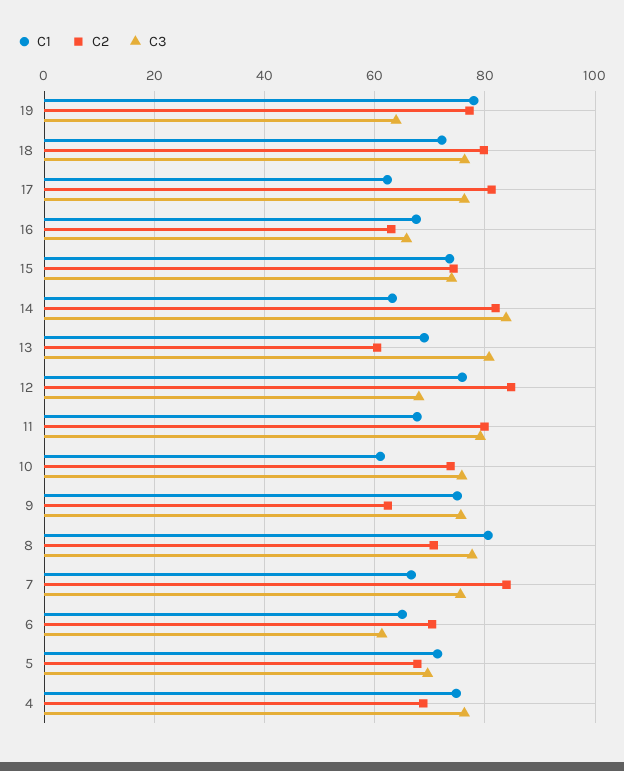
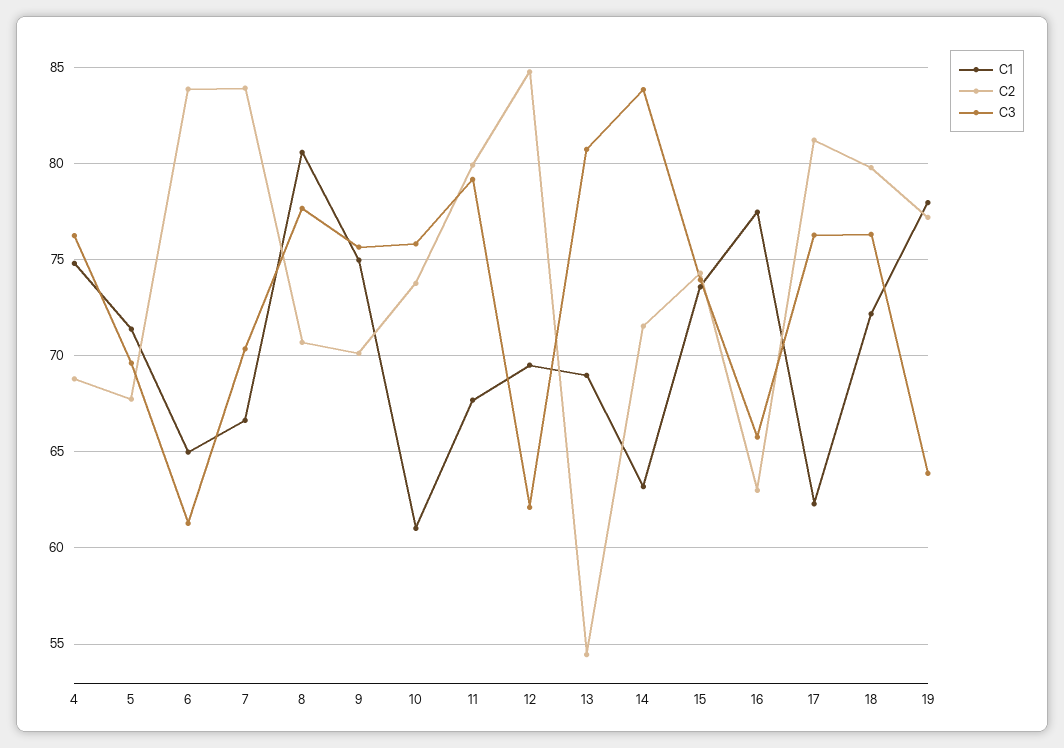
C1, 16: 68 -> 77.5
C2, 14: 82 -> 71.5
C2, 13: 60 -> 54.5
C1, 12: 76 -> 69.5
C3, 12: 68 -> 62
C2, 9: 62 -> 70
C3, 7: 76 -> 70.5
C2, 6: 70 -> 84

